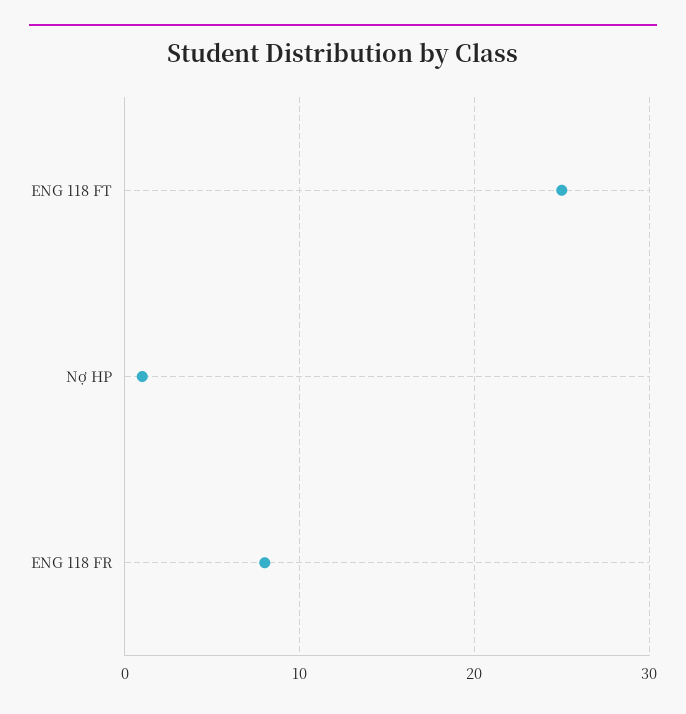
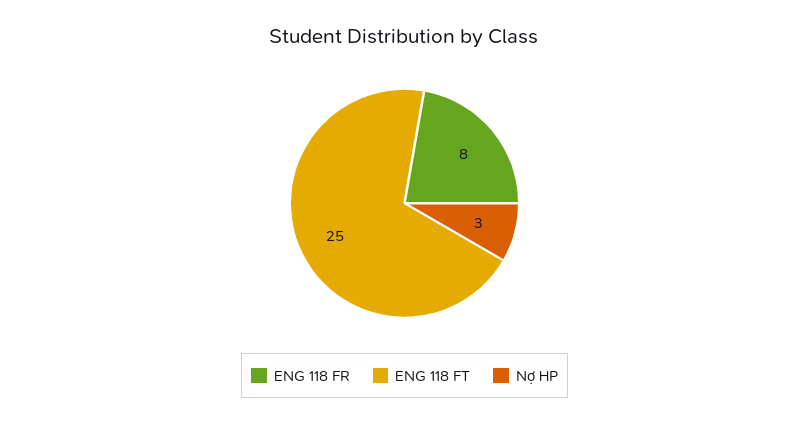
Nợ HP: 1 -> 3

